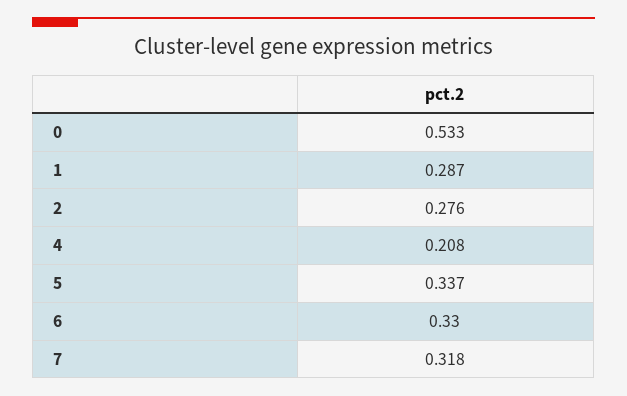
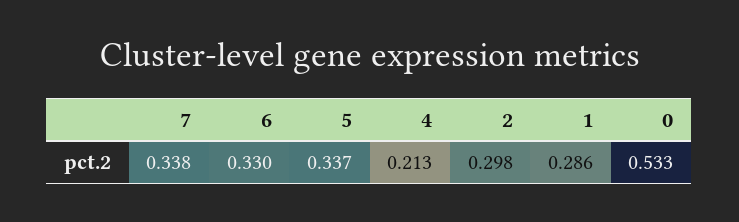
1: 0.287 -> 0.286
2: 0.276 -> 0.298
4: 0.208 -> 0.213
7: 0.318 -> 0.338

